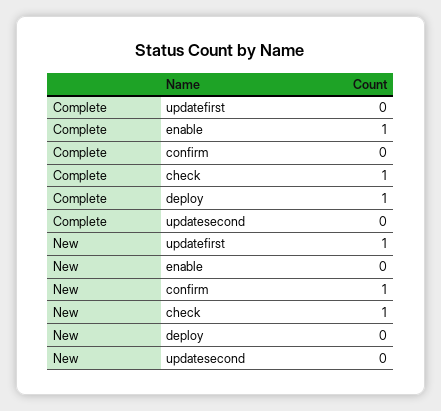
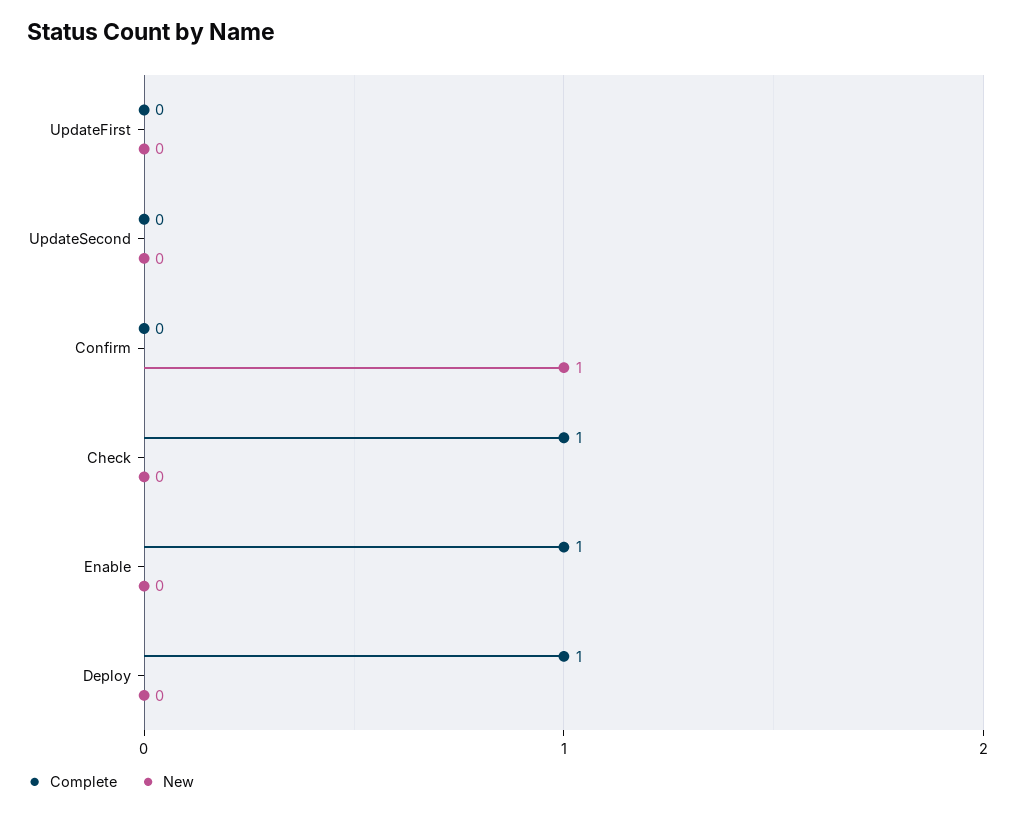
New, updatefirst: 1 -> 0
New, check: 1 -> 0

